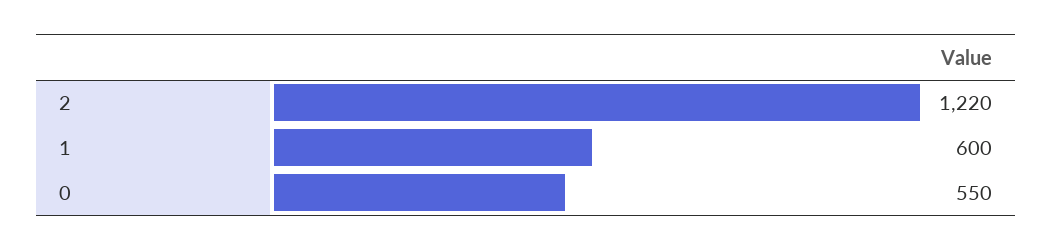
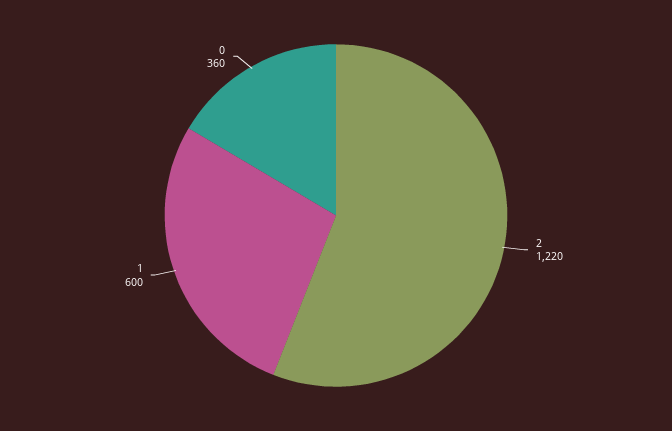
0: 550 -> 360

